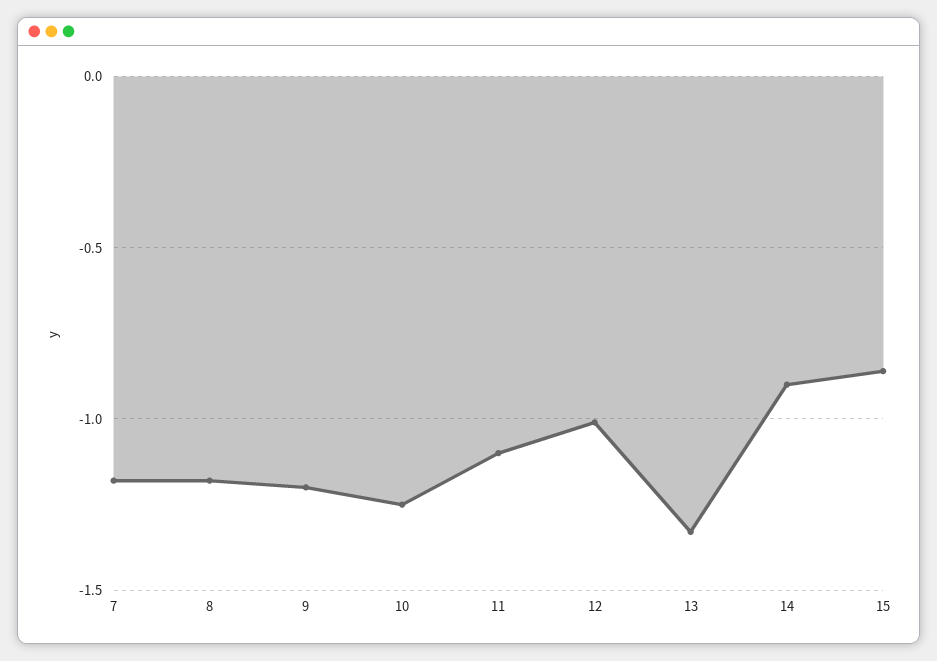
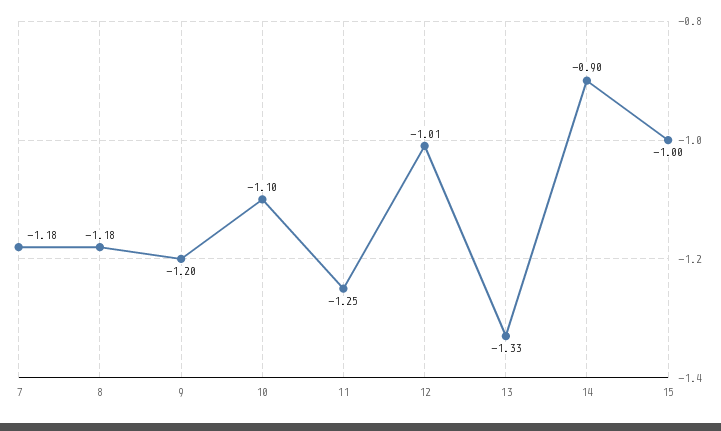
10: -1.25 -> -1.1
11: -1.1 -> -1.25
15: -0.85 -> -1

